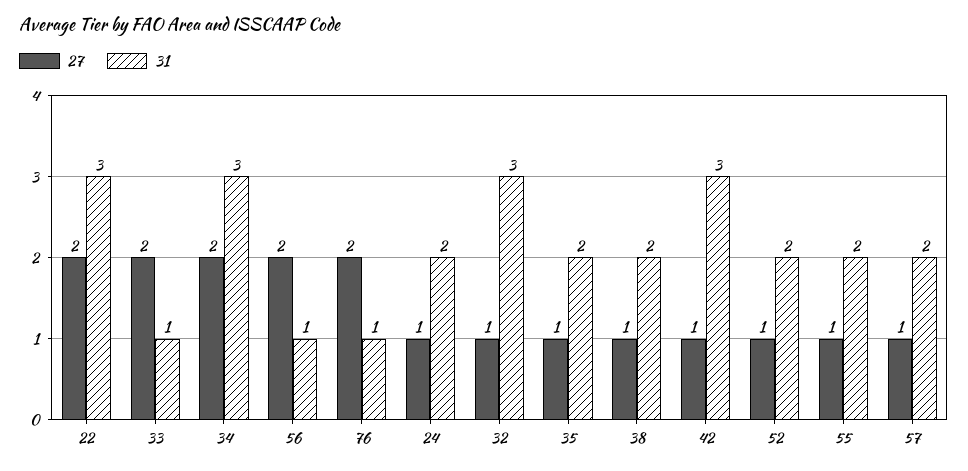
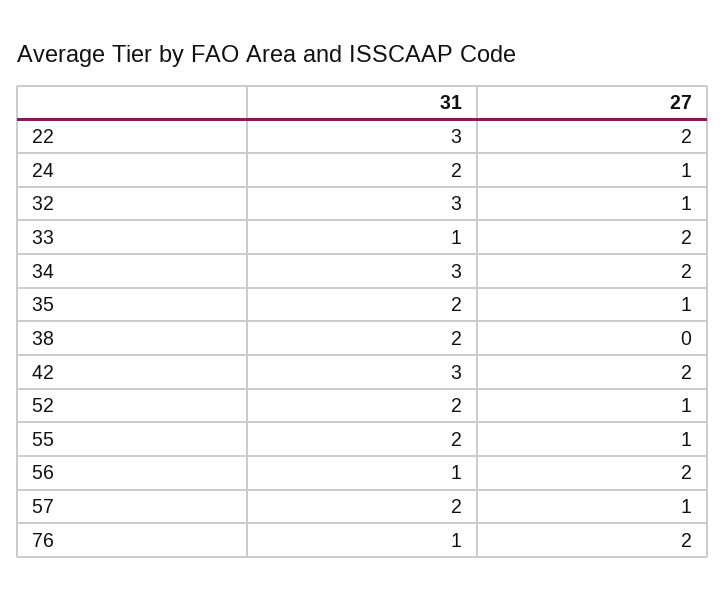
27, 38: 1 -> 0
27, 42: 1 -> 2

